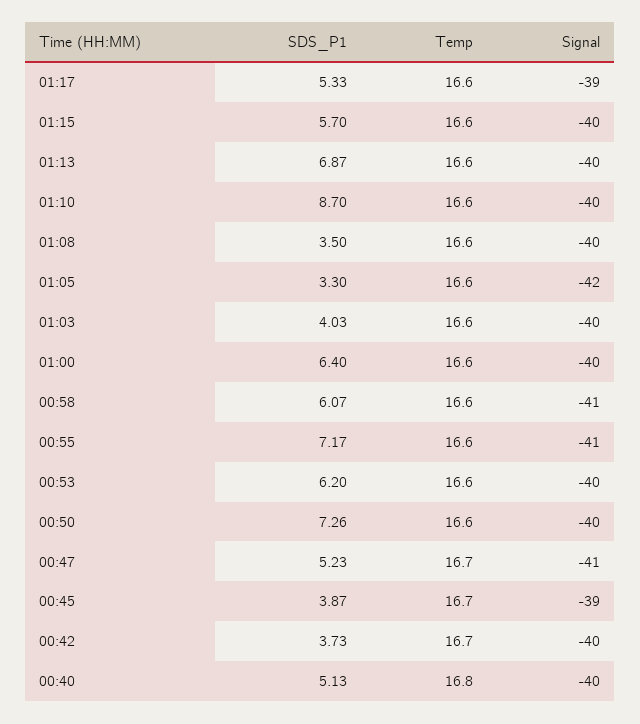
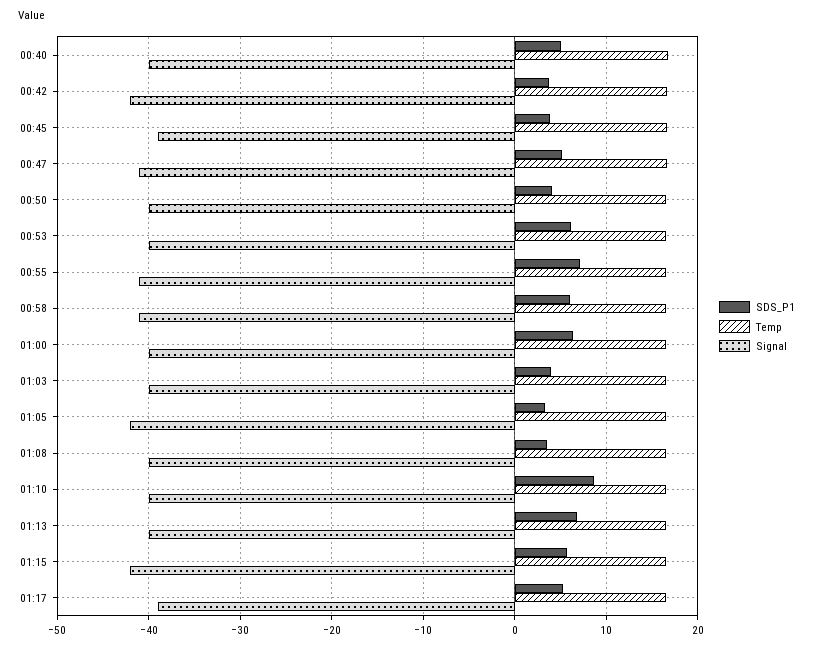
Signal, 01:15: -40 -> -42
SDS_P1, 00:50: 7.26 -> 4
Signal, 00:42: -40 -> -42

